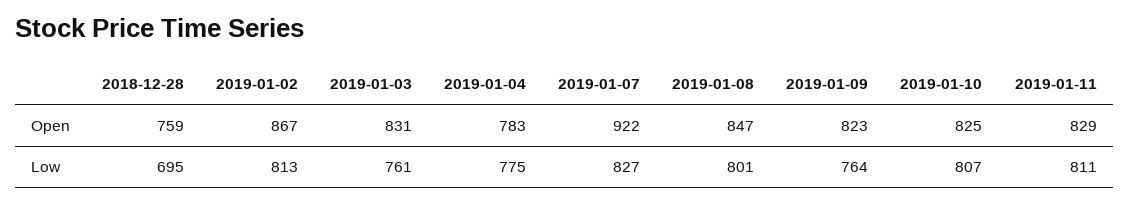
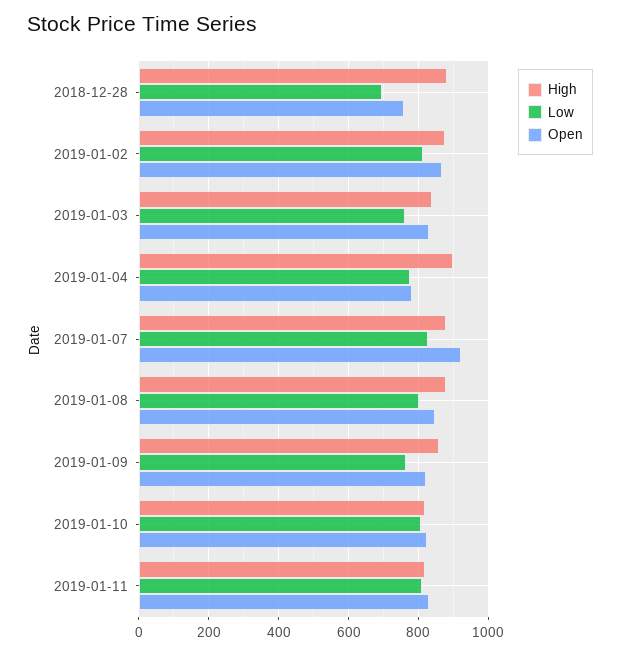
High, 2018-12-28: none -> 880
High, 2019-01-02: none -> 880
High, 2019-01-03: none -> 840
High, 2019-01-04: none -> 900
High, 2019-01-07: none -> 880
High, 2019-01-08: none -> 880
High, 2019-01-09: none -> 860
High, 2019-01-10: none -> 820
High, 2019-01-11: none -> 820

